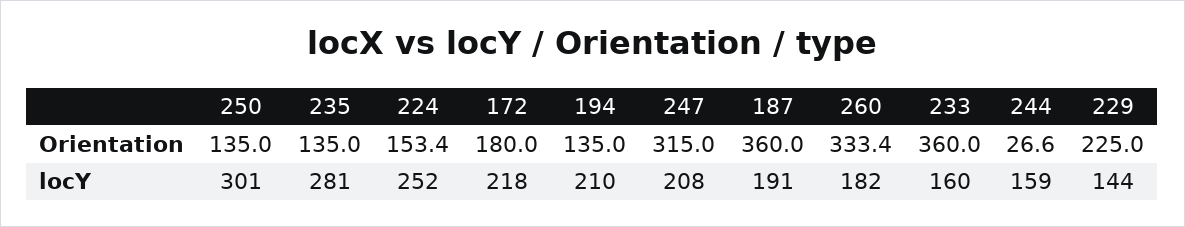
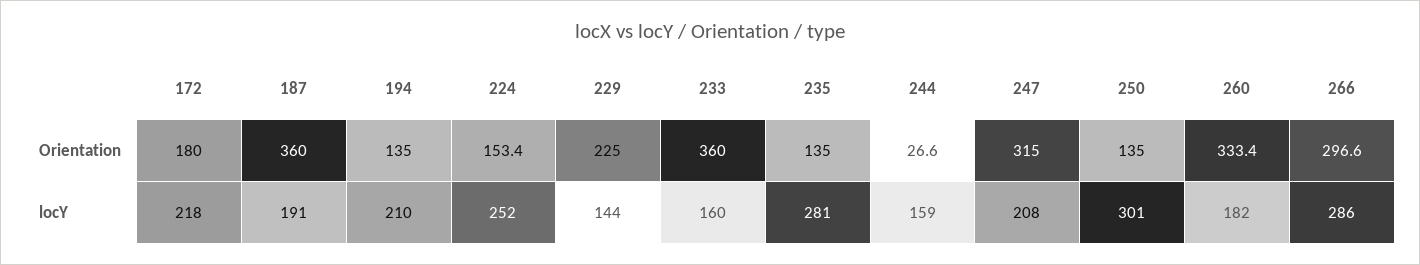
266, Orientation: none -> 296.6
266, locY: none -> 286

